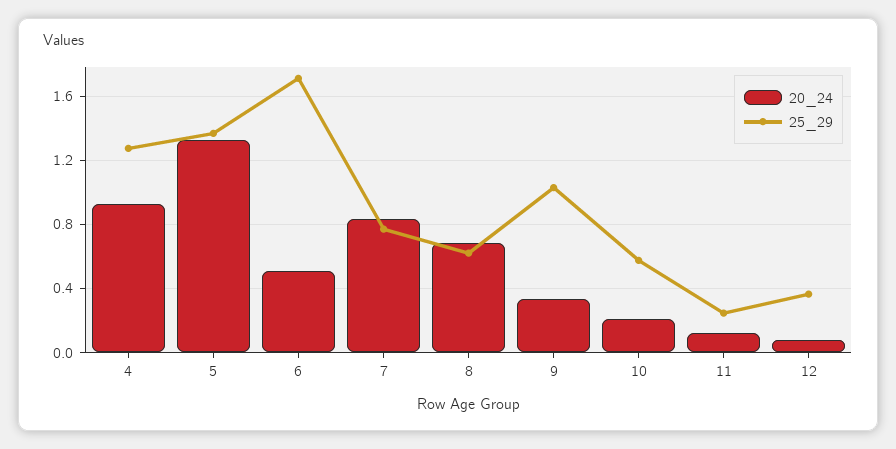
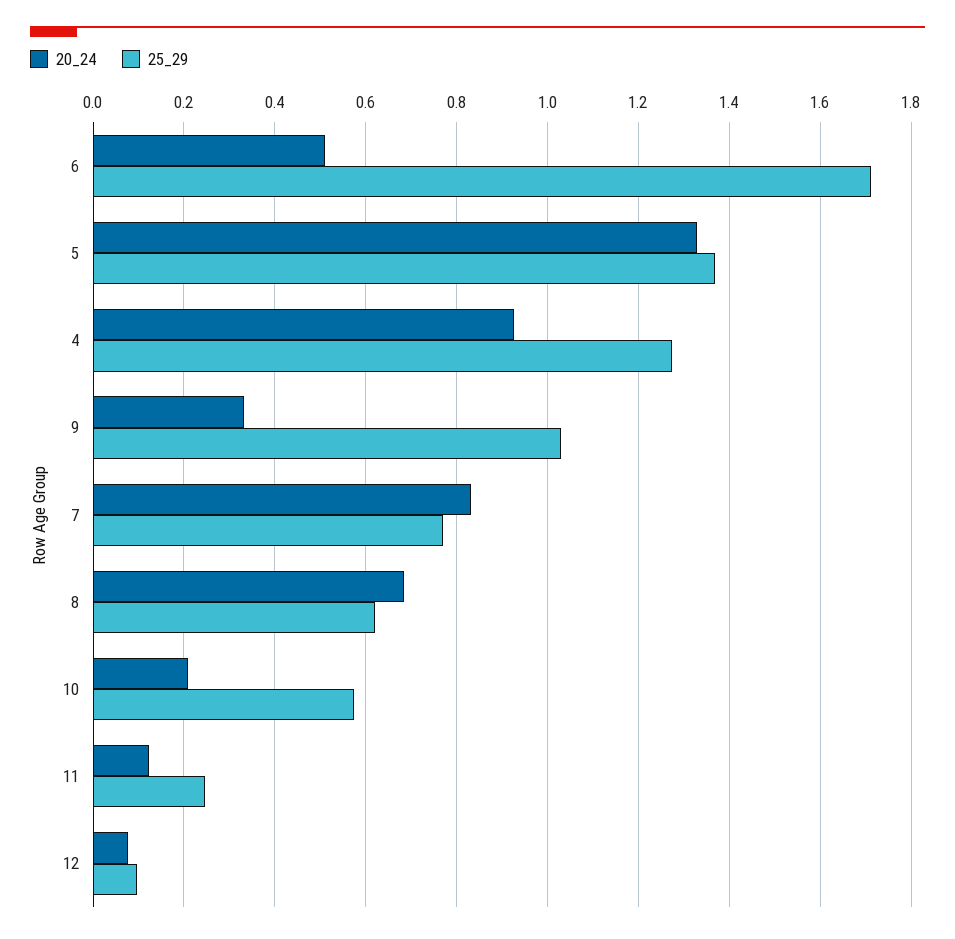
25_29, 12: 0.35 -> 0.1

